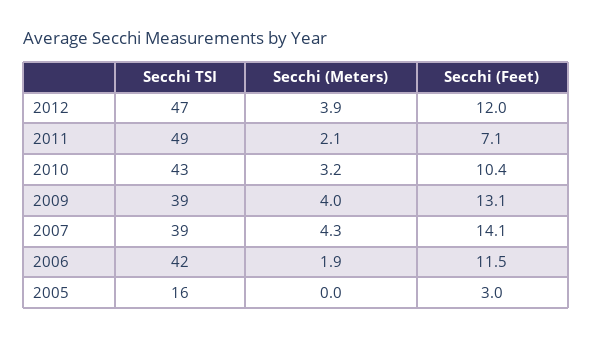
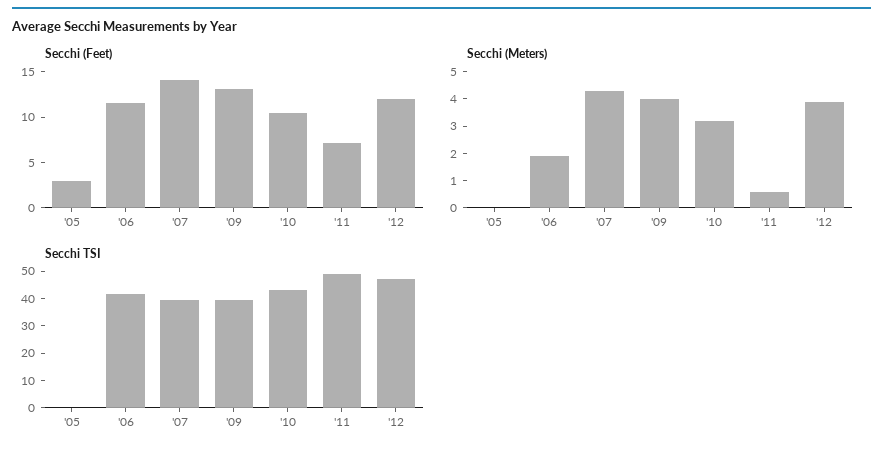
Secchi (Meters), 2011: 2.1 -> 0.5
Secchi TSI, 2005: 16 -> 0

